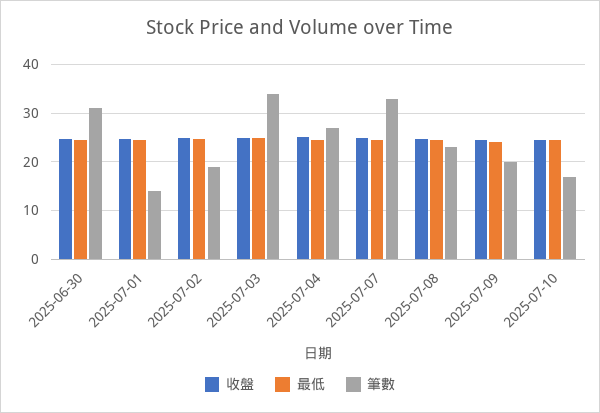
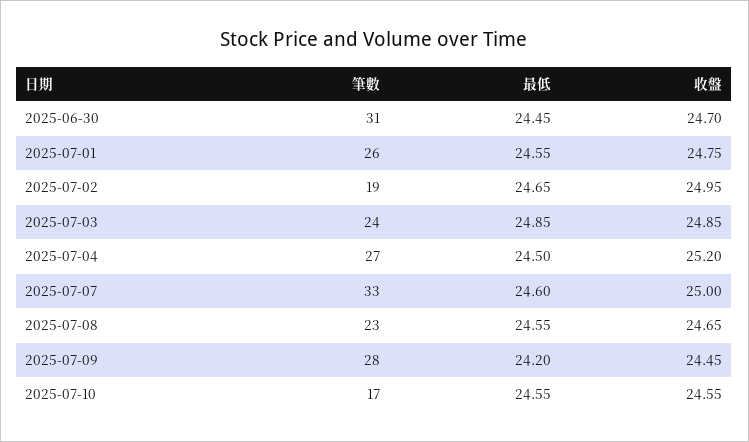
筆數, 2025-07-01: 14 -> 26
筆數, 2025-07-03: 34 -> 24
筆數, 2025-07-09: 20 -> 28

